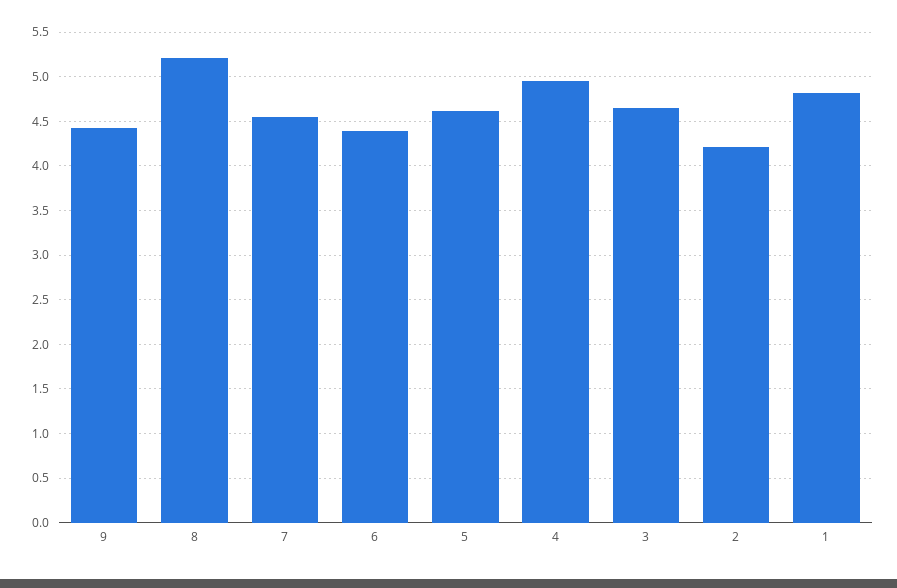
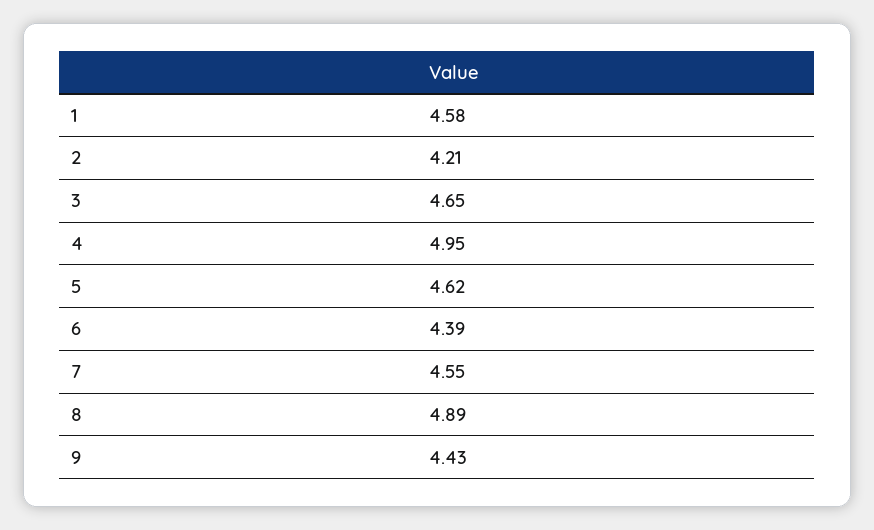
8: 5.2 -> 4.89
1: 4.8 -> 4.58

